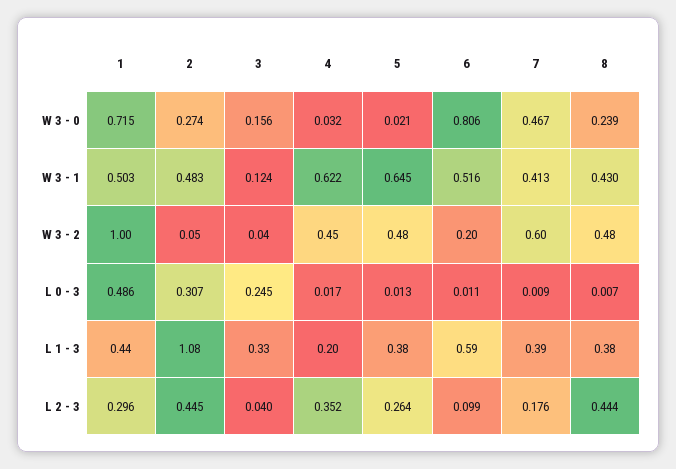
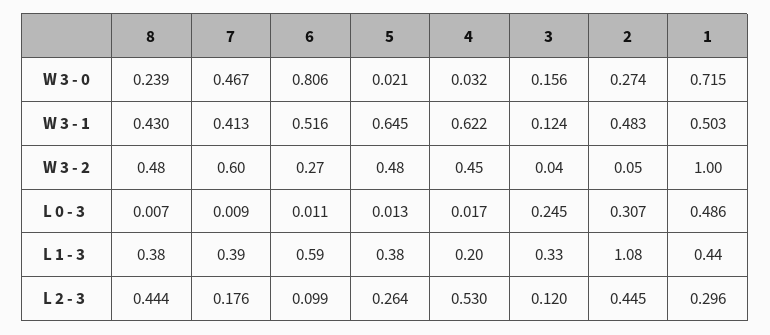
6, W 3 - 2: 0.2 -> 0.27
3, L 2 - 3: 0.04 -> 0.12
4, L 2 - 3: 0.352 -> 0.53

